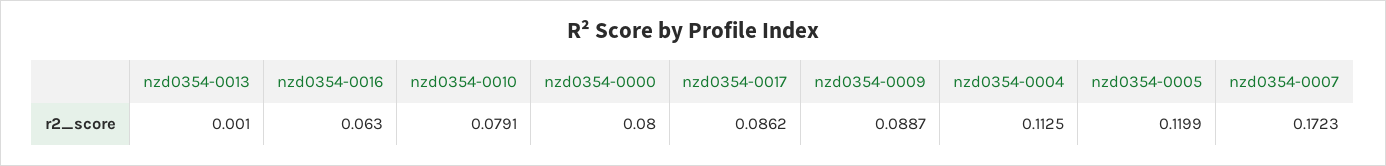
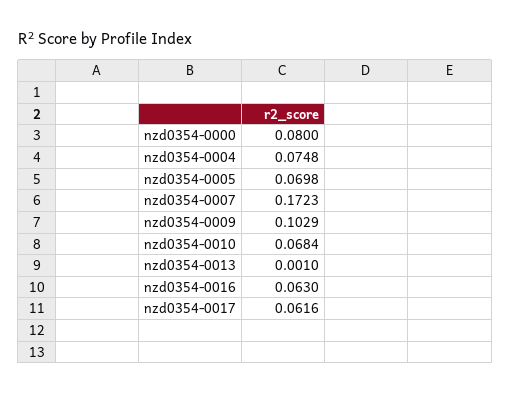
nzd0354-0010: 0.0791 -> 0.0684
nzd0354-0017: 0.0862 -> 0.0616
nzd0354-0009: 0.0887 -> 0.1029
nzd0354-0004: 0.1125 -> 0.0748
nzd0354-0005: 0.1199 -> 0.0698

